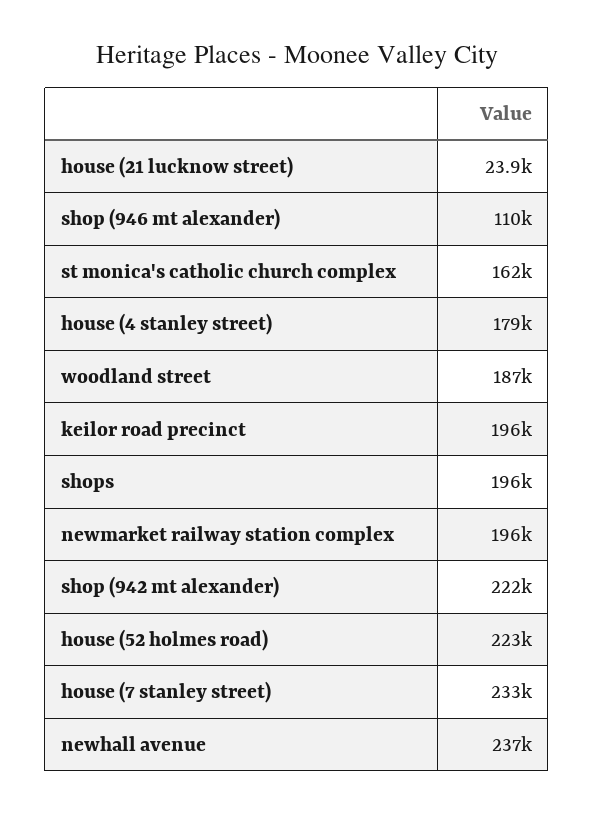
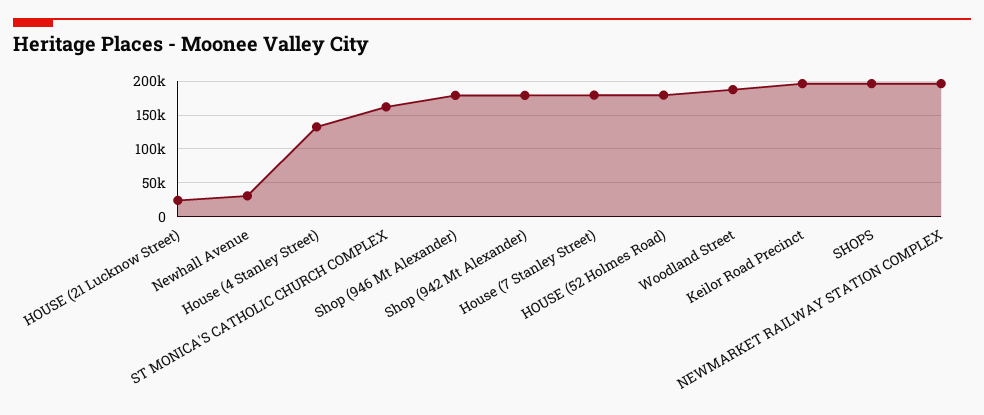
shop (946 mt alexander): 110000 -> 180000
house (4 stanley street): 179000 -> 130000
shop (942 mt alexander): 222000 -> 180000
house (52 holmes road): 223000 -> 180000
house (7 stanley street): 233000 -> 180000
newhall avenue: 237000 -> 30000

